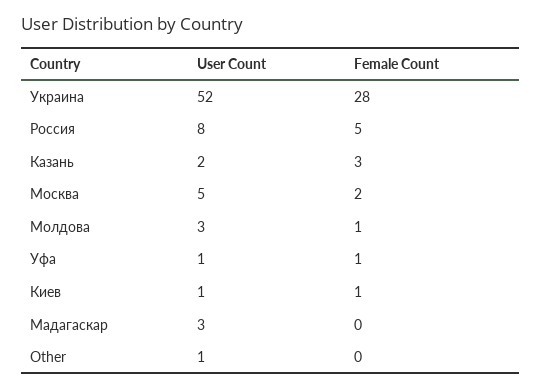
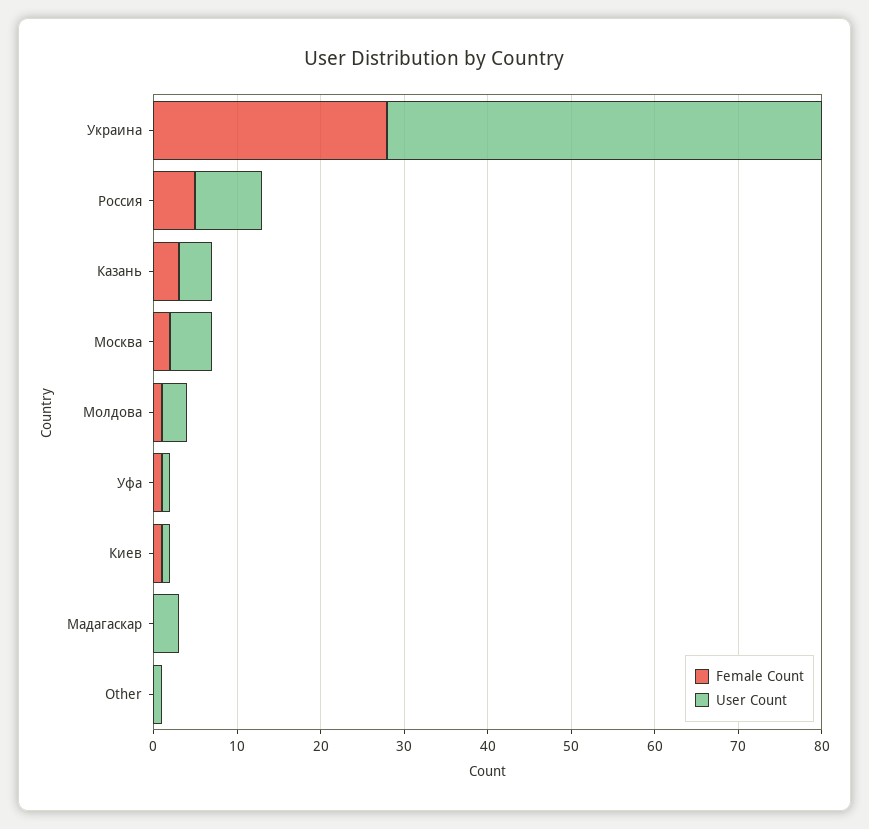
User Count, Казань: 2 -> 4

